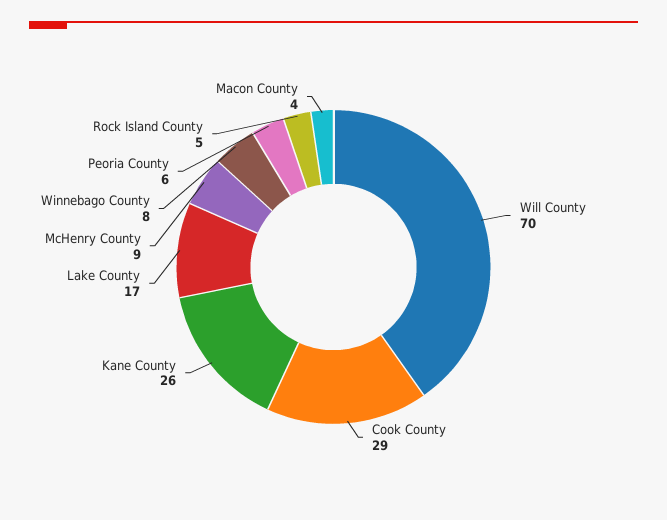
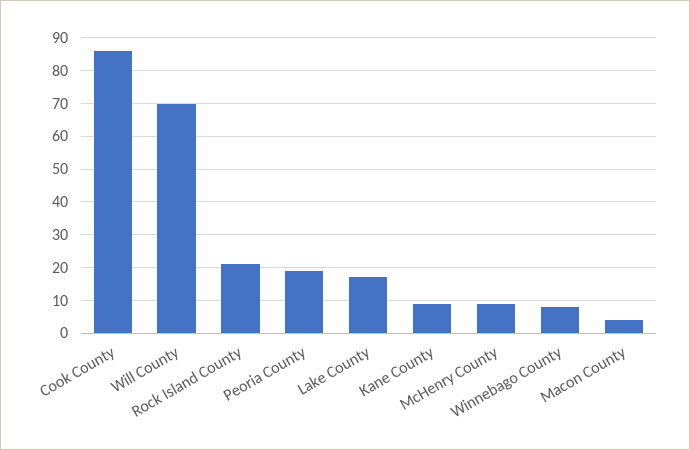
Cook County: 29 -> 85
Kane County: 26 -> 10
Peoria County: 6 -> 20
Rock Island County: 5 -> 20

